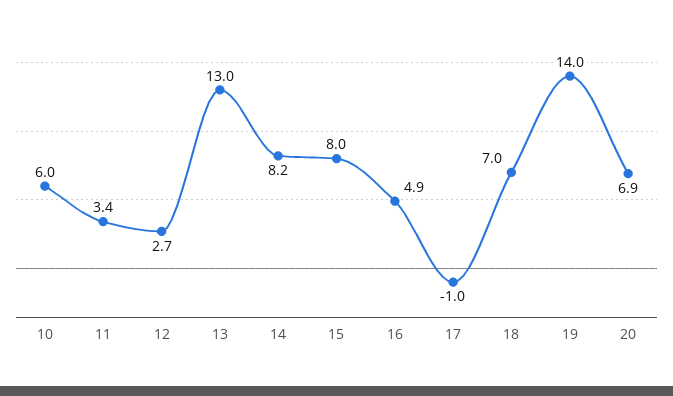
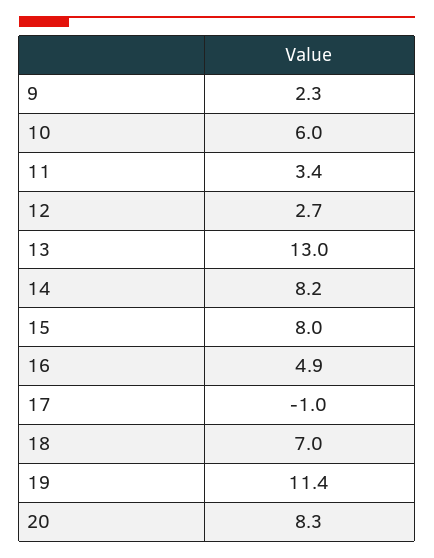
19: 14 -> 11.4
20: 6.9 -> 8.3
9: none -> 2.3

